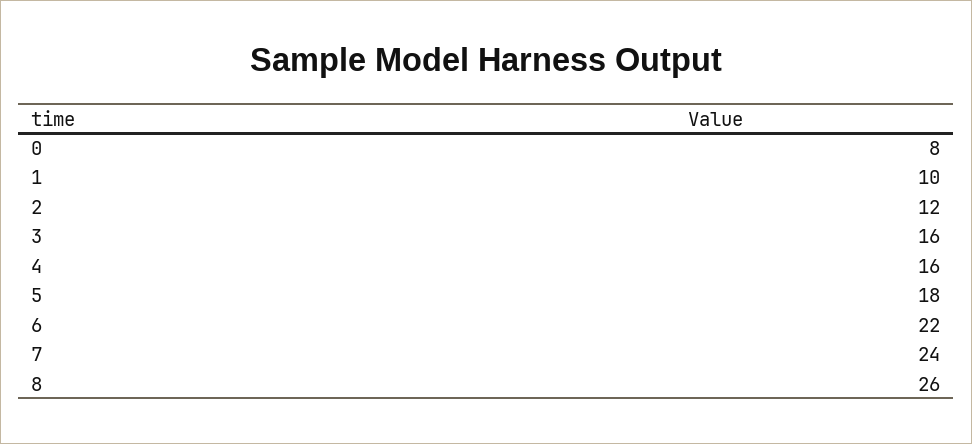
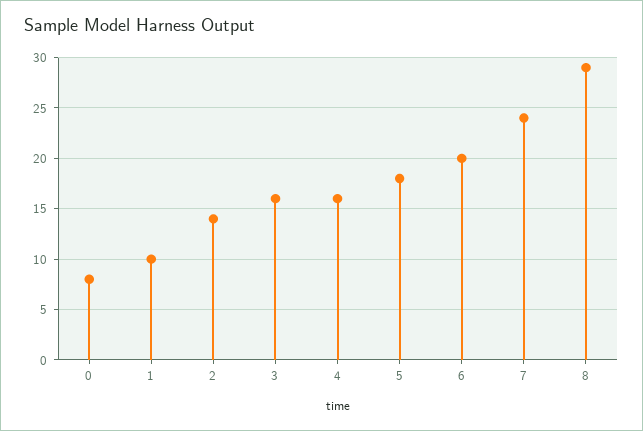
2: 12 -> 14
6: 22 -> 20
8: 26 -> 29

